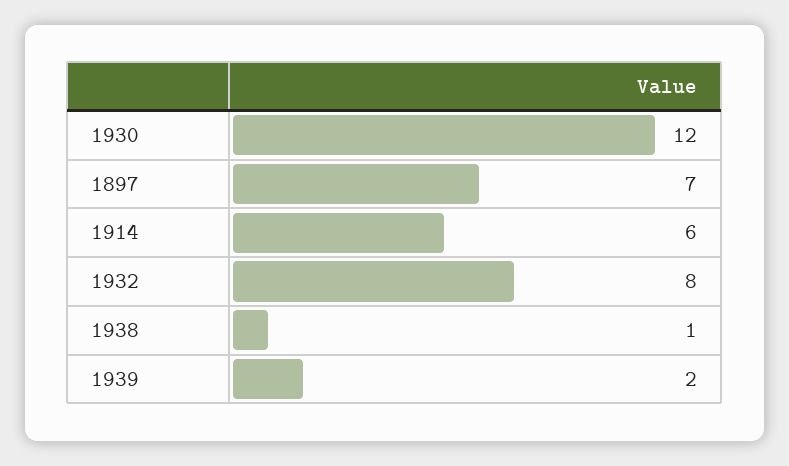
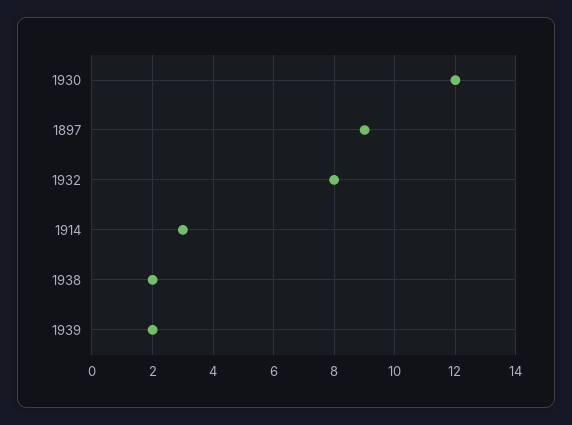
1897: 7 -> 9
1914: 6 -> 3
1938: 1 -> 2

